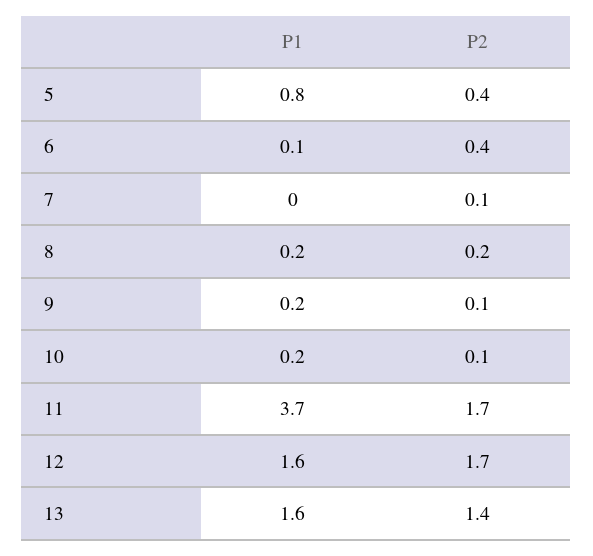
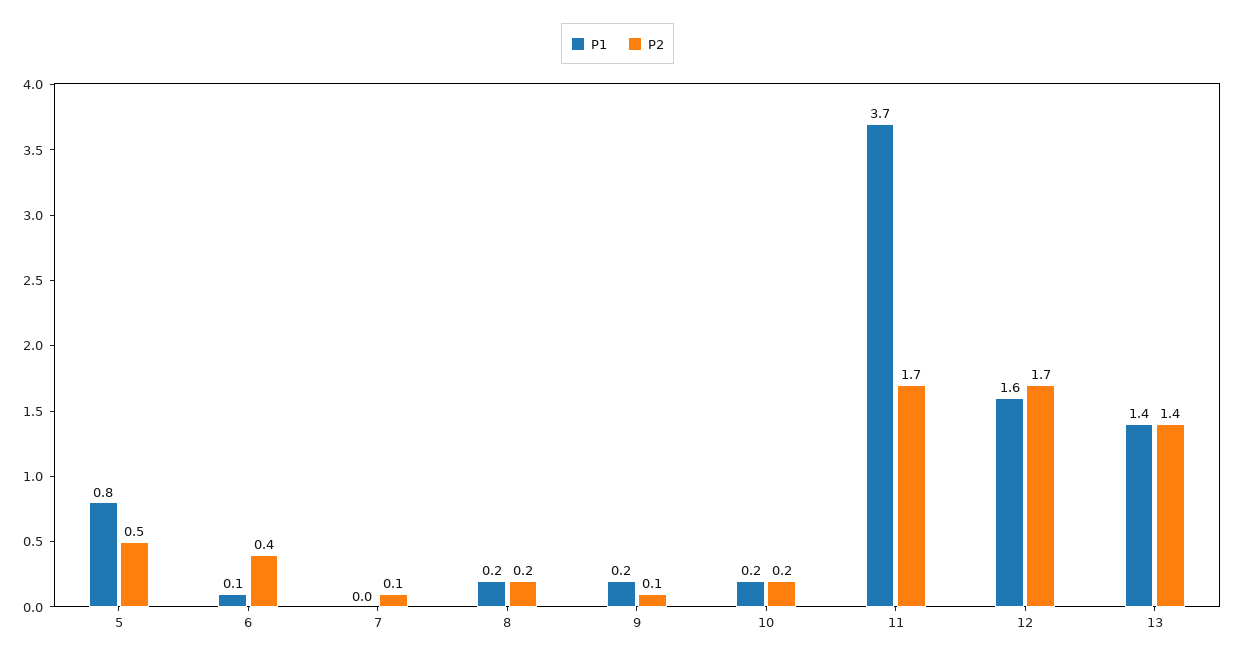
P2, 5: 0.4 -> 0.5
P2, 10: 0.1 -> 0.2
P1, 13: 1.6 -> 1.4

